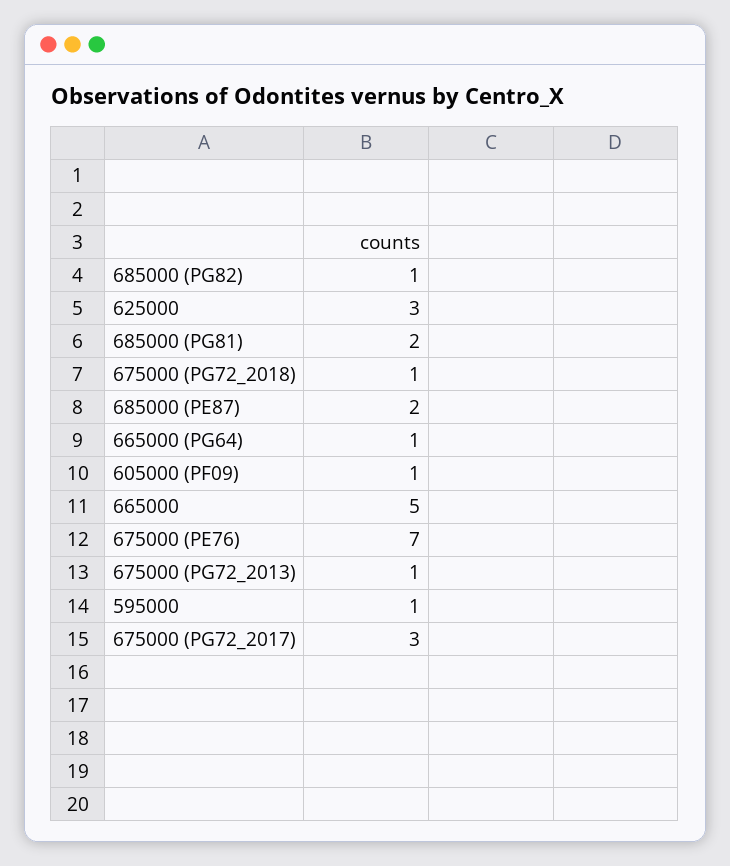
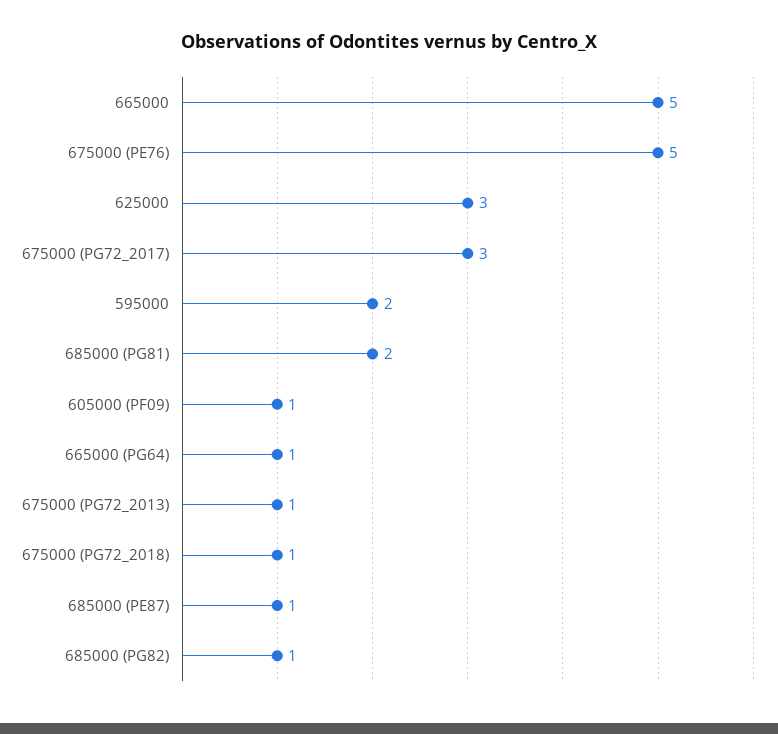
685000 (PE87): 2 -> 1
675000 (PE76): 7 -> 5
595000: 1 -> 2

